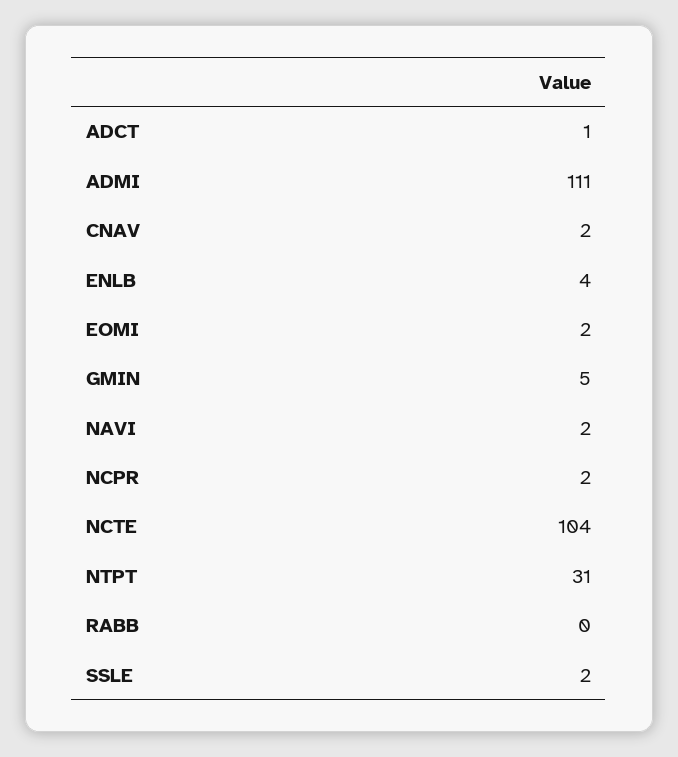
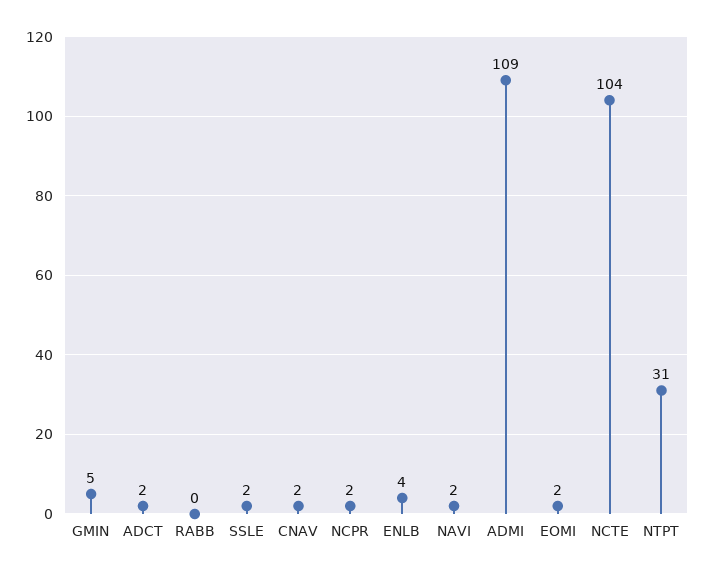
ADCT: 1 -> 2
ADMI: 111 -> 109

